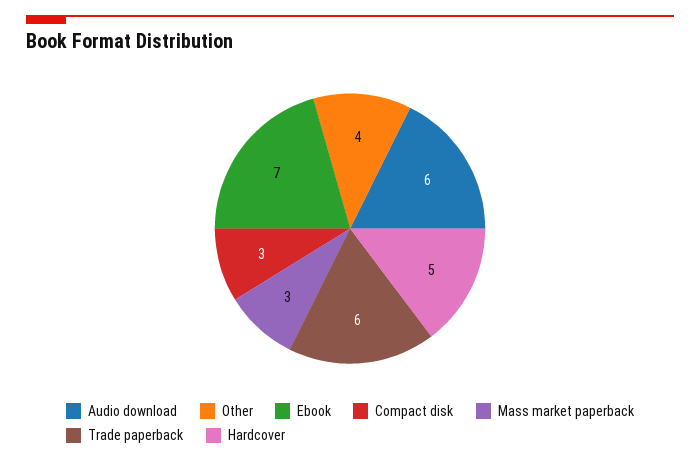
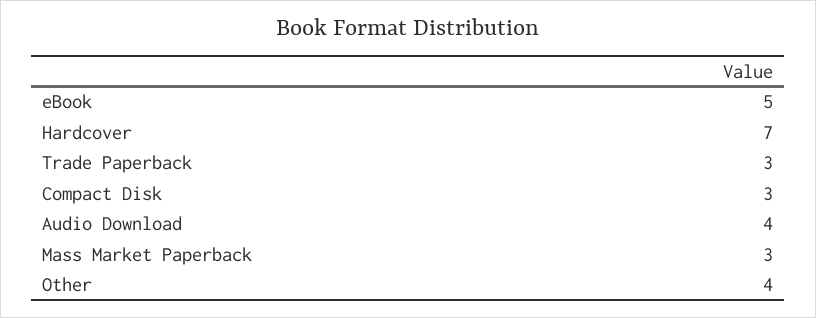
Audio download: 6 -> 4
Ebook: 7 -> 5
Trade paperback: 6 -> 3
Hardcover: 5 -> 7

